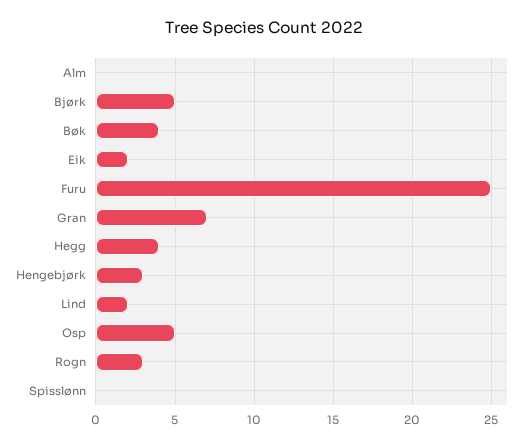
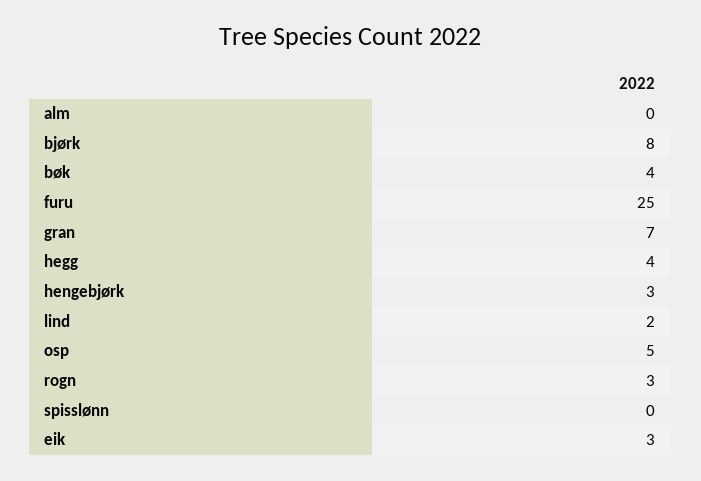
Bjørk: 5 -> 8
Eik: 2 -> 3

